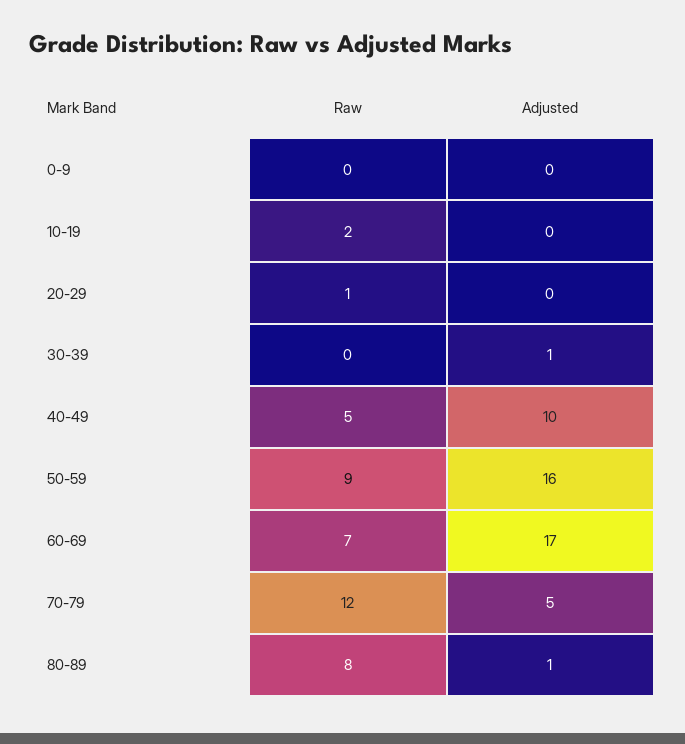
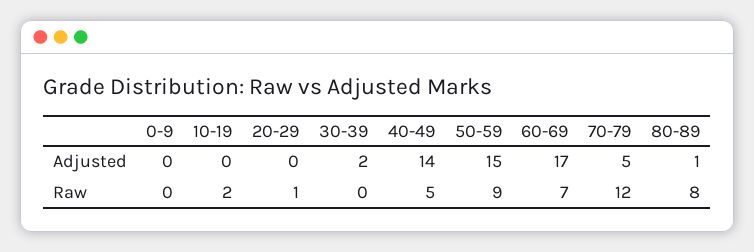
Adjusted, 30-39: 1 -> 2
Adjusted, 40-49: 10 -> 14
Adjusted, 50-59: 16 -> 15

